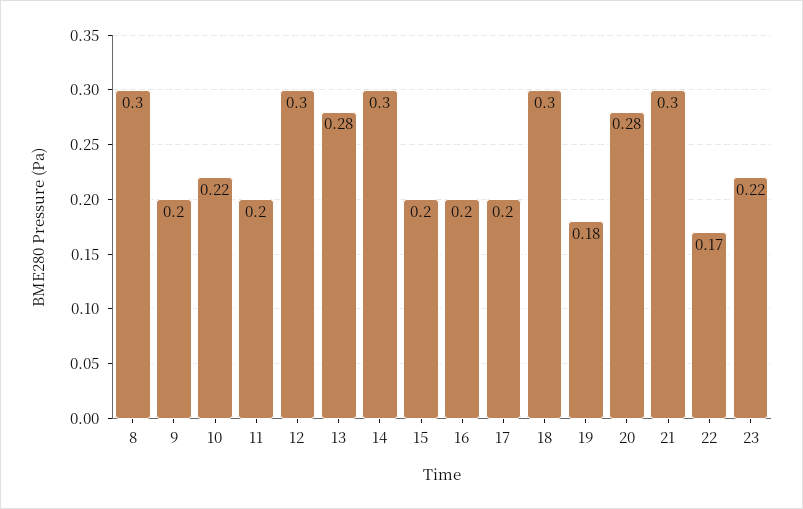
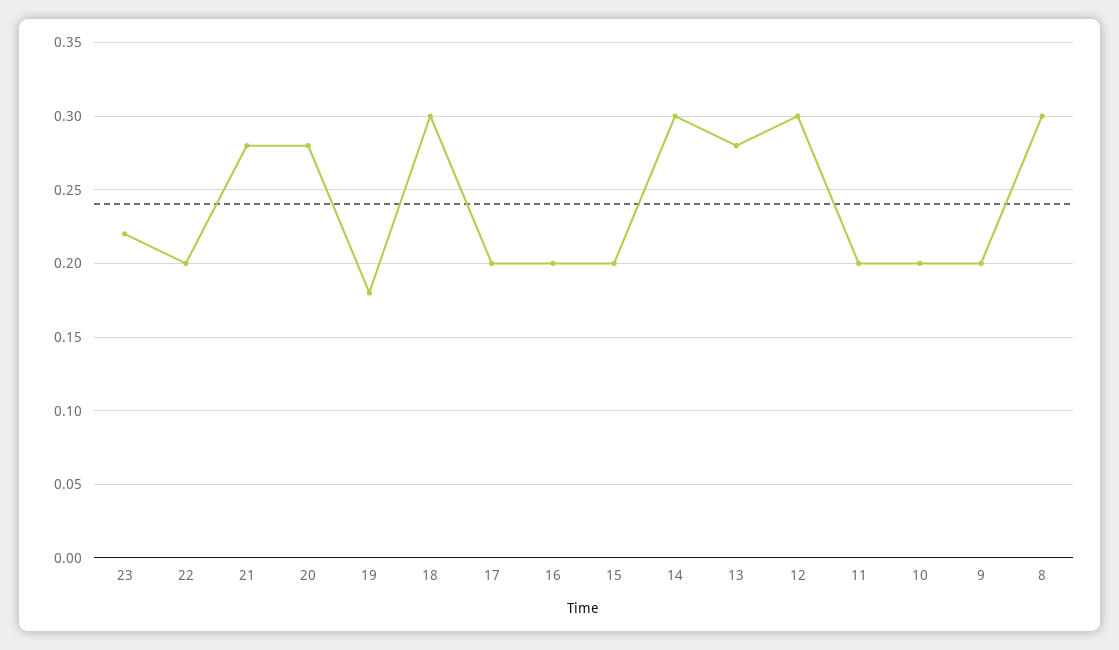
10: 0.22 -> 0.2
21: 0.3 -> 0.28
22: 0.17 -> 0.2

